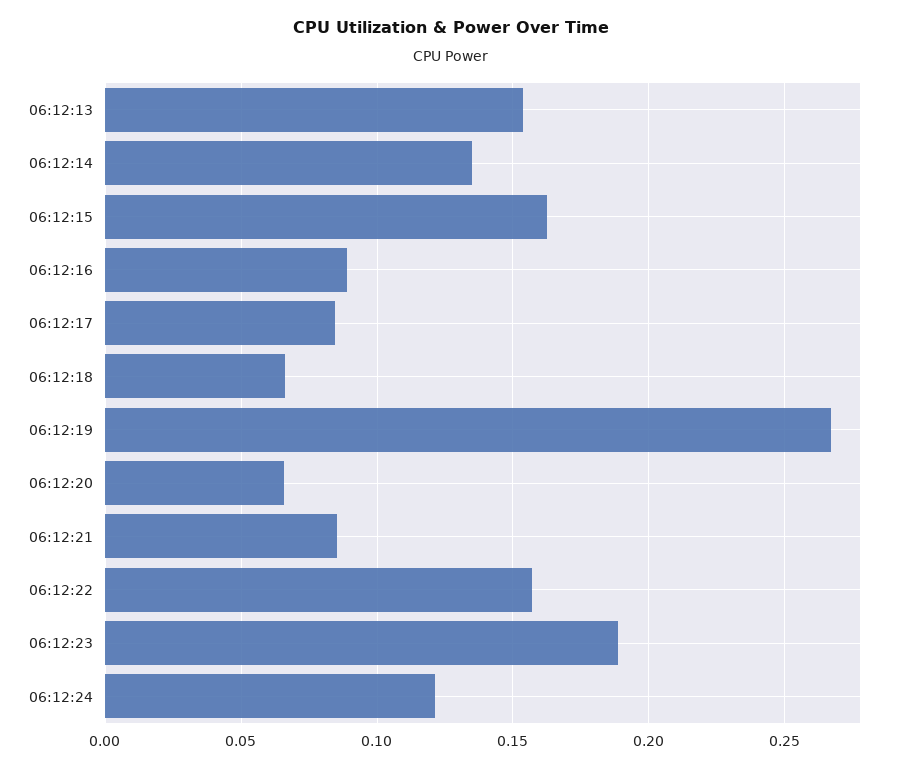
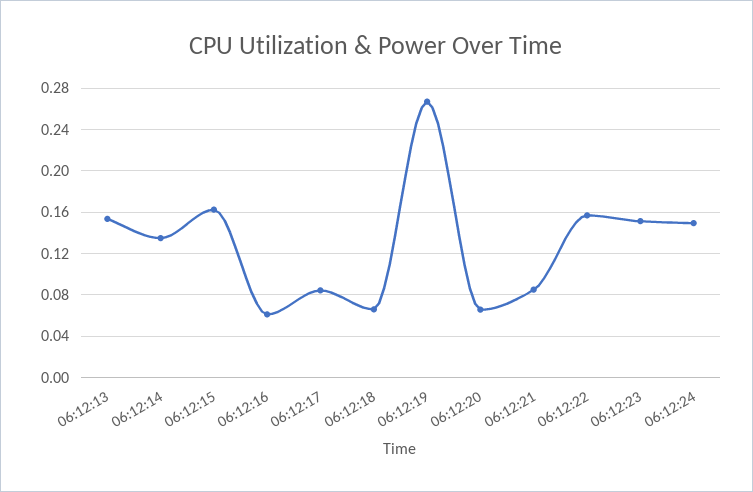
06:12:16: 0.09 -> 0.06
06:12:23: 0.19 -> 0.15
06:12:24: 0.12 -> 0.15

